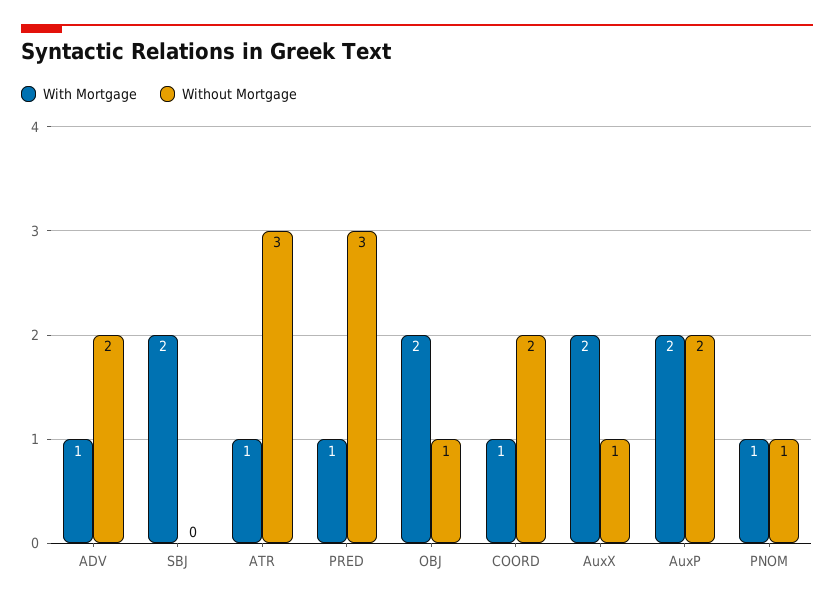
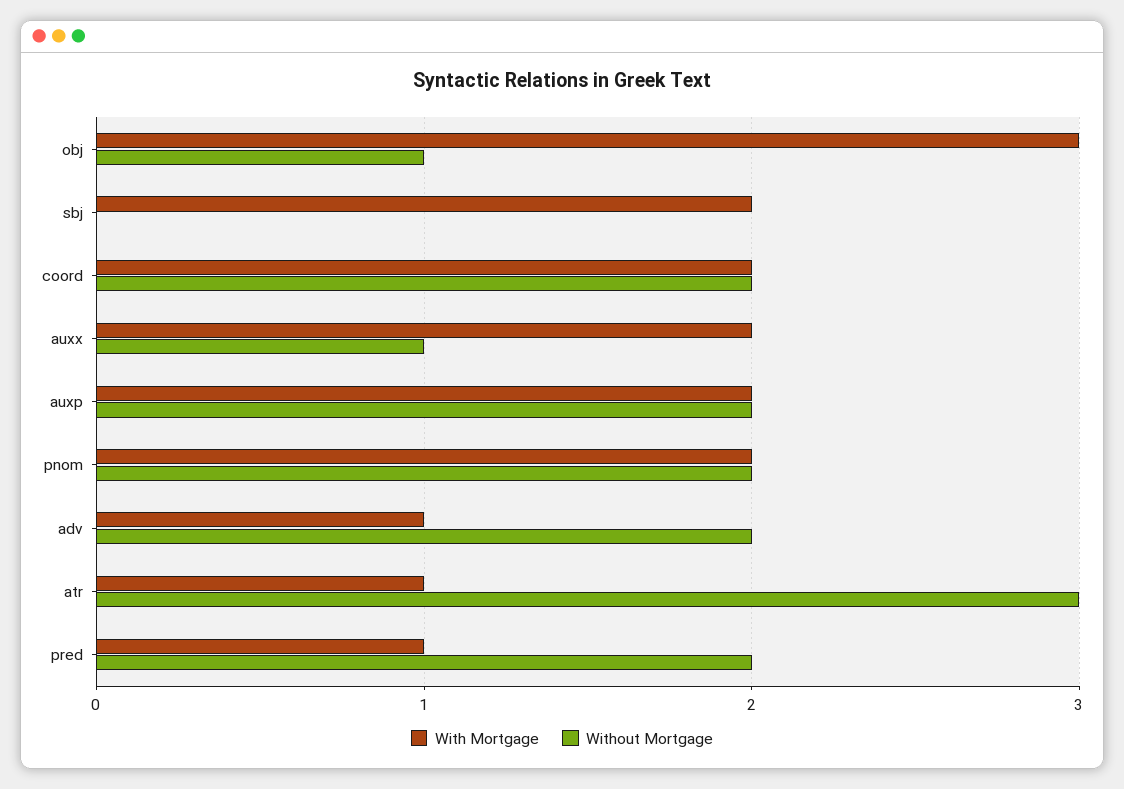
Without Mortgage, PRED: 3 -> 2
With Mortgage, OBJ: 2 -> 3
With Mortgage, COORD: 1 -> 2
With Mortgage, PNOM: 1 -> 2
Without Mortgage, PNOM: 1 -> 2

